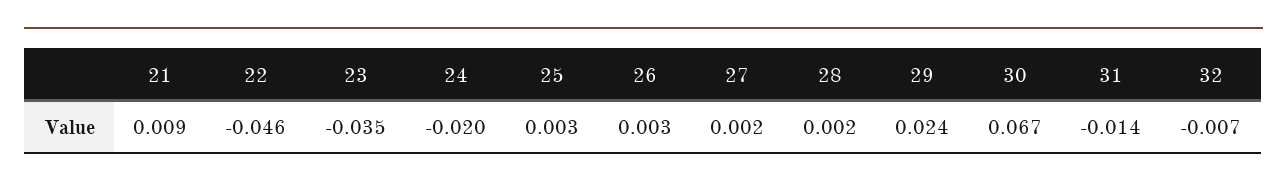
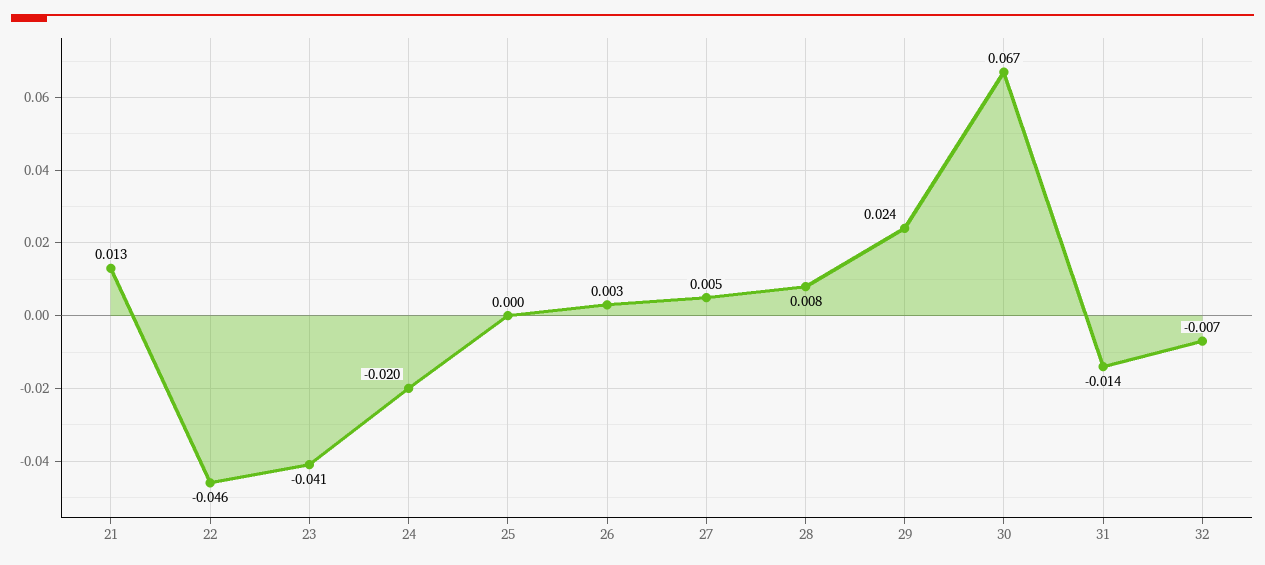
21: 0.009 -> 0.013
23: -0.035 -> -0.041
25: 0.003 -> 0
27: 0.002 -> 0.005
28: 0.002 -> 0.008

